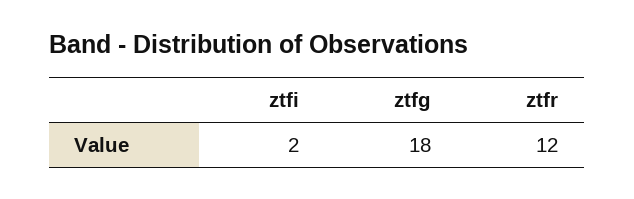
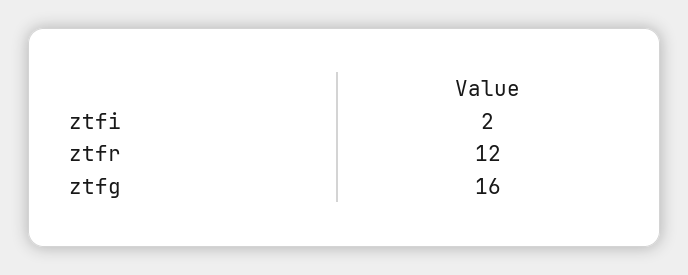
ztfg: 18 -> 16

